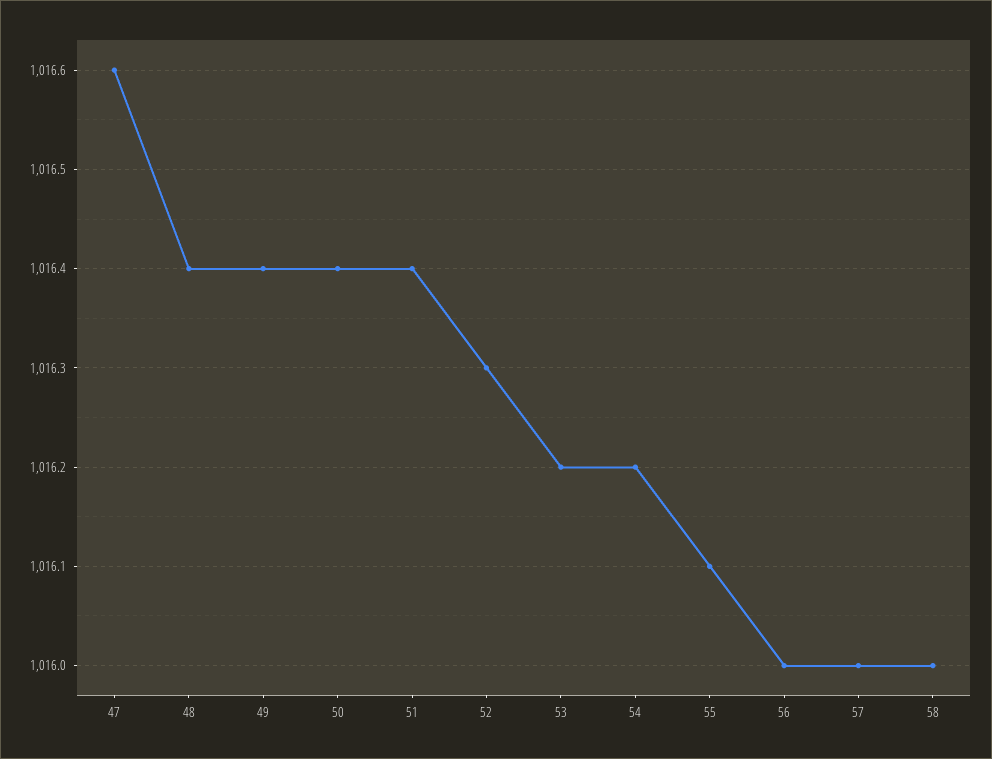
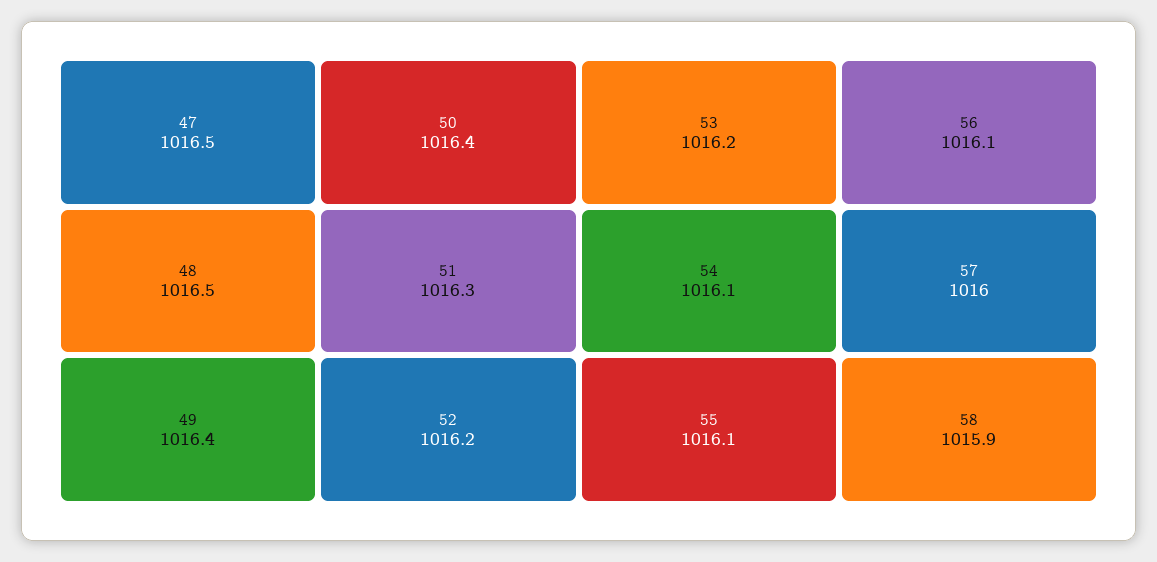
47: 1016.6 -> 1016.5
48: 1016.4 -> 1016.5
51: 1016.4 -> 1016.3
52: 1016.3 -> 1016.2
54: 1016.2 -> 1016.1
56: 1016 -> 1016.1
58: 1016 -> 1015.9

